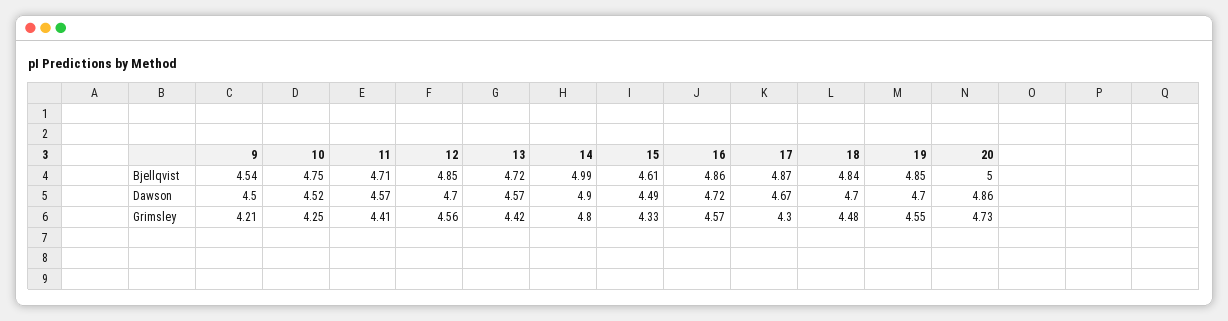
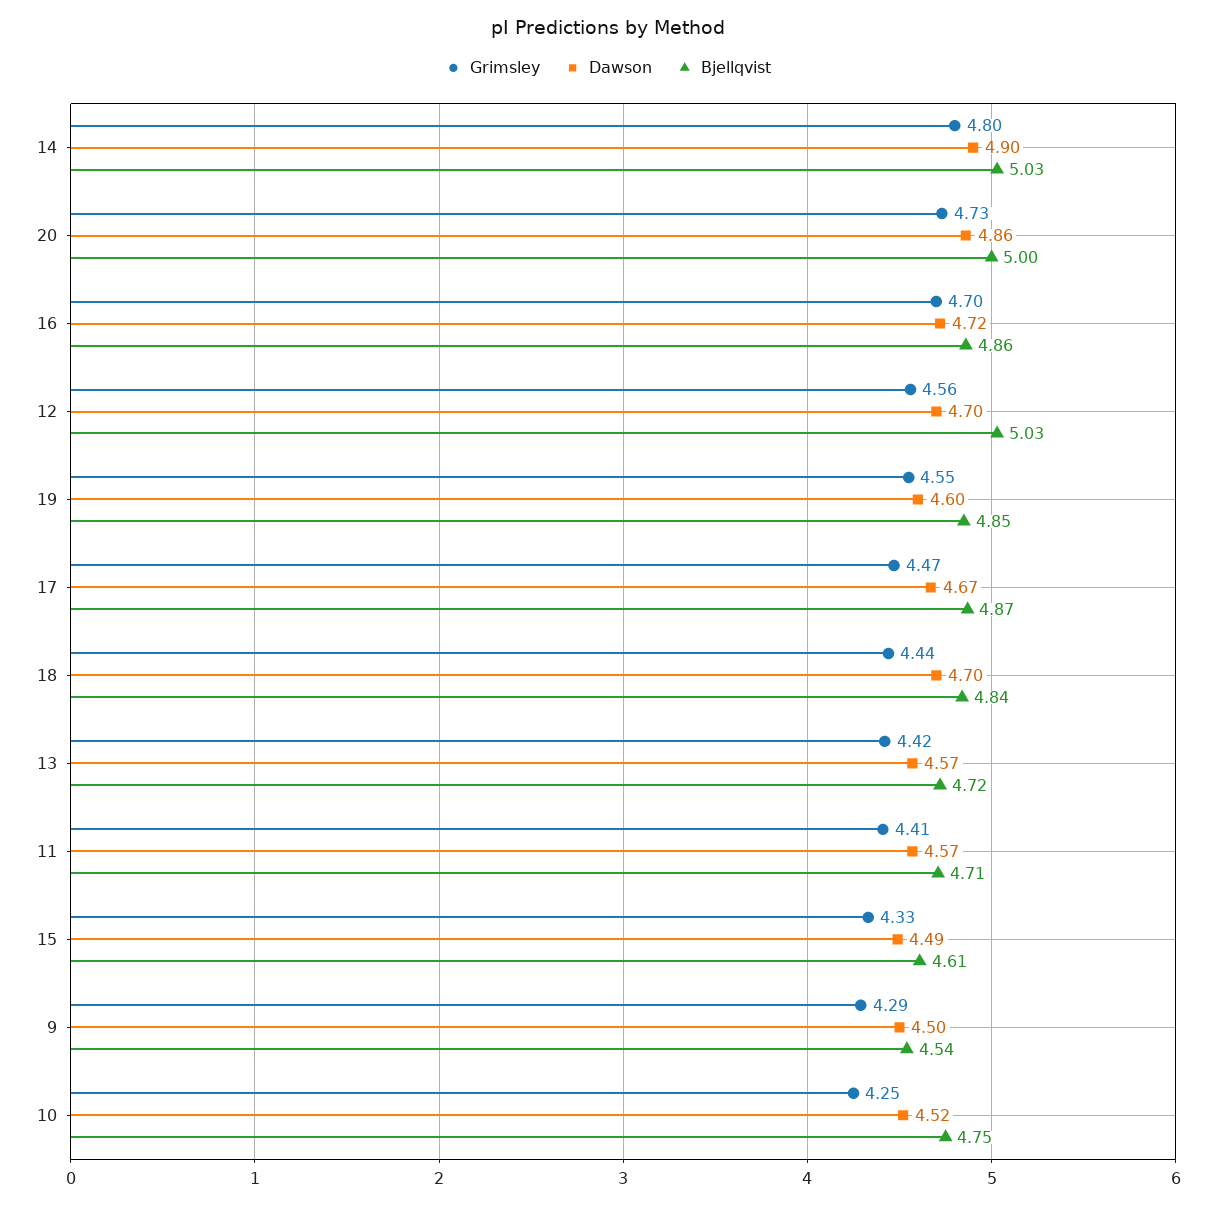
Bjellqvist, 12: 4.85 -> 5.03
Bjellqvist, 14: 4.99 -> 5.03
Dawson, 19: 4.7 -> 4.6
Grimsley, 9: 4.21 -> 4.29
Grimsley, 16: 4.57 -> 4.7
Grimsley, 17: 4.3 -> 4.47
Grimsley, 18: 4.48 -> 4.44

